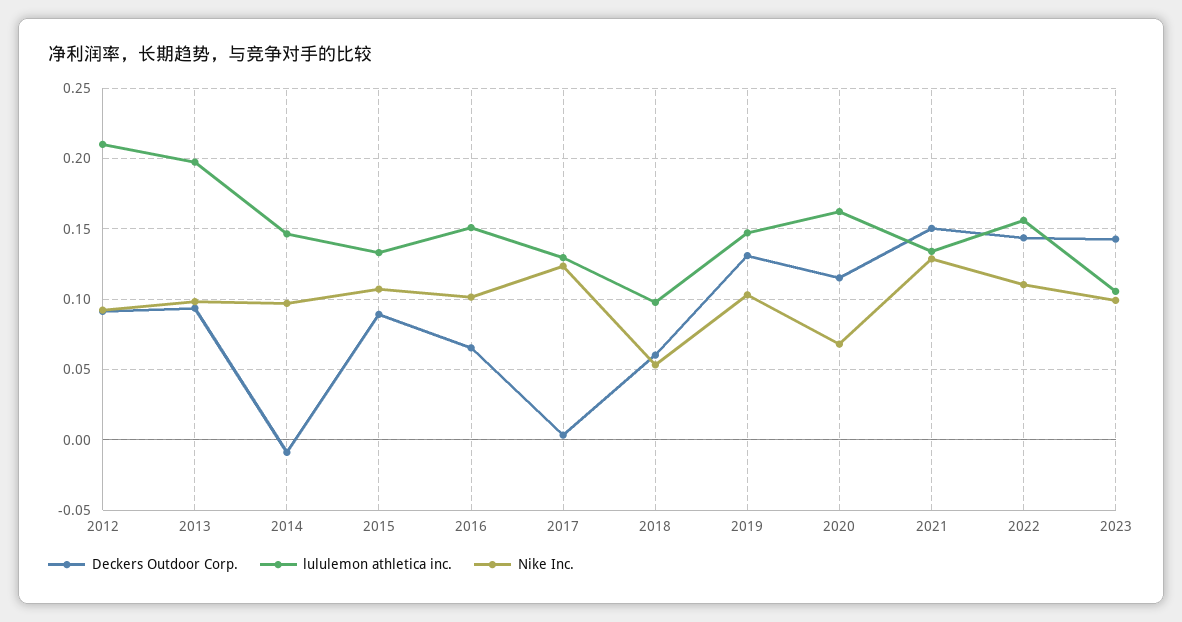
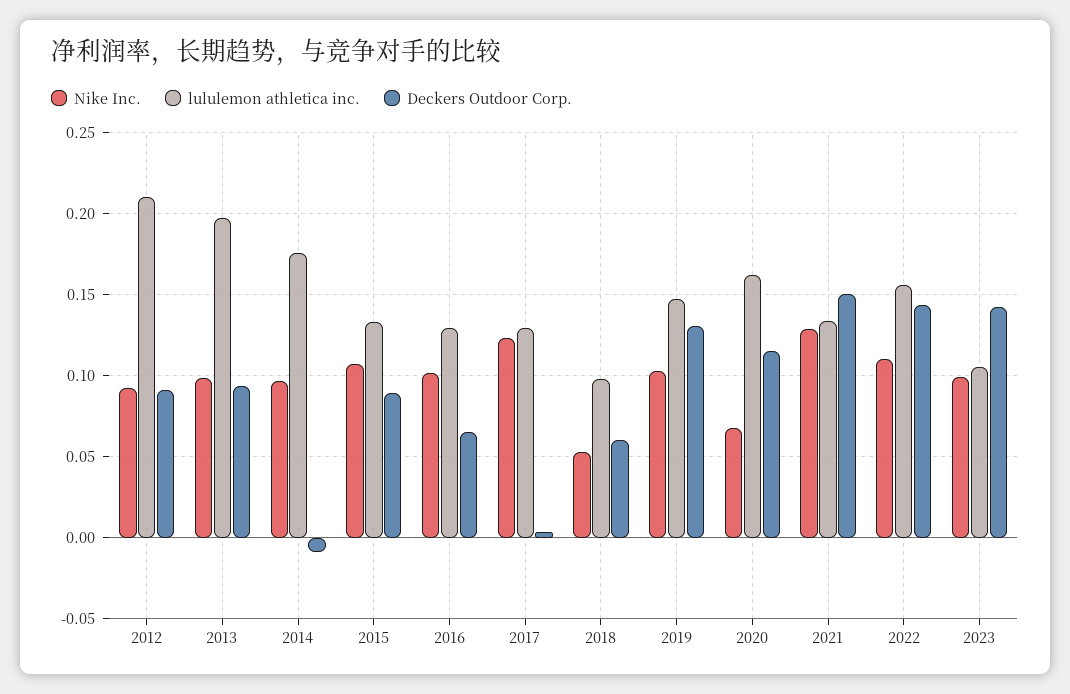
lululemon athletica inc., 2014: 0.145 -> 0.175
lululemon athletica inc., 2016: 0.15 -> 0.13

